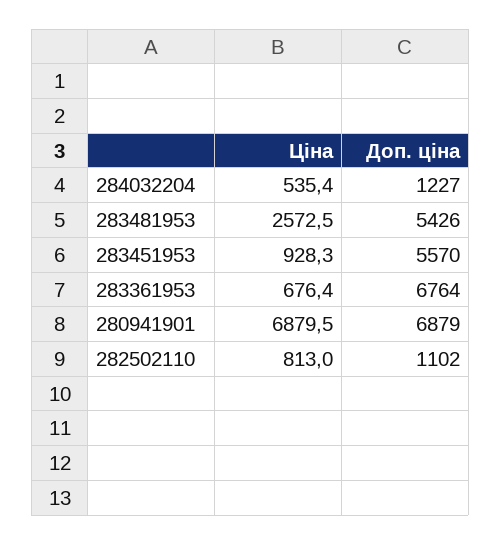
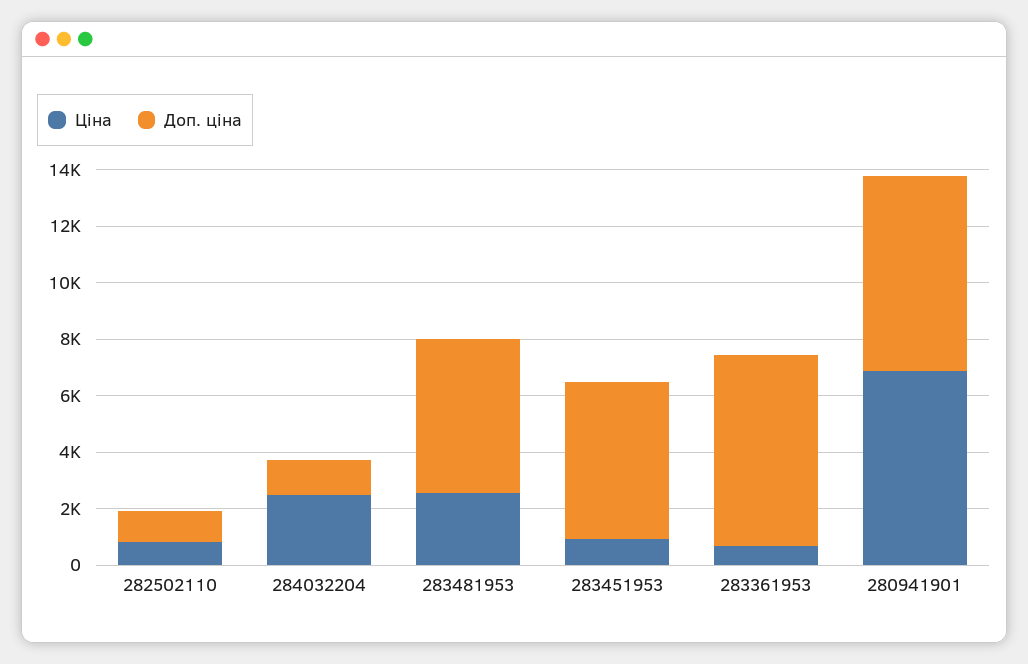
Ціна, 284032204: 535.4 -> 2500

